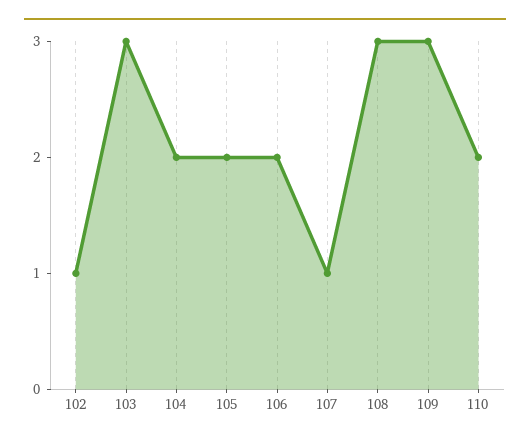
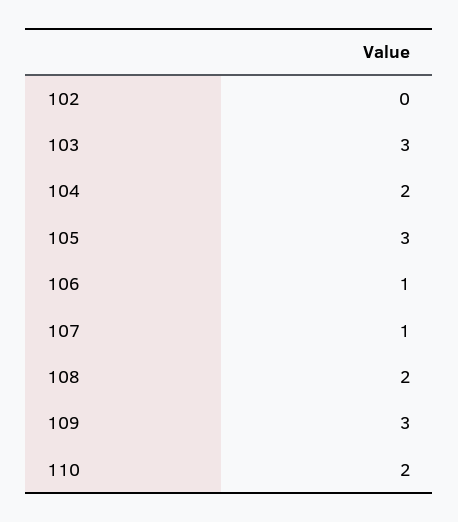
102: 1 -> 0
105: 2 -> 3
106: 2 -> 1
108: 3 -> 2

